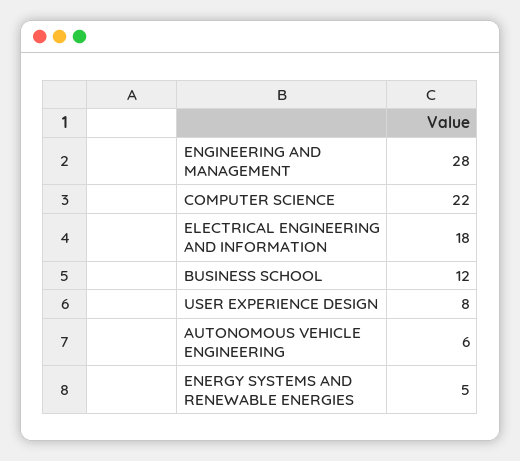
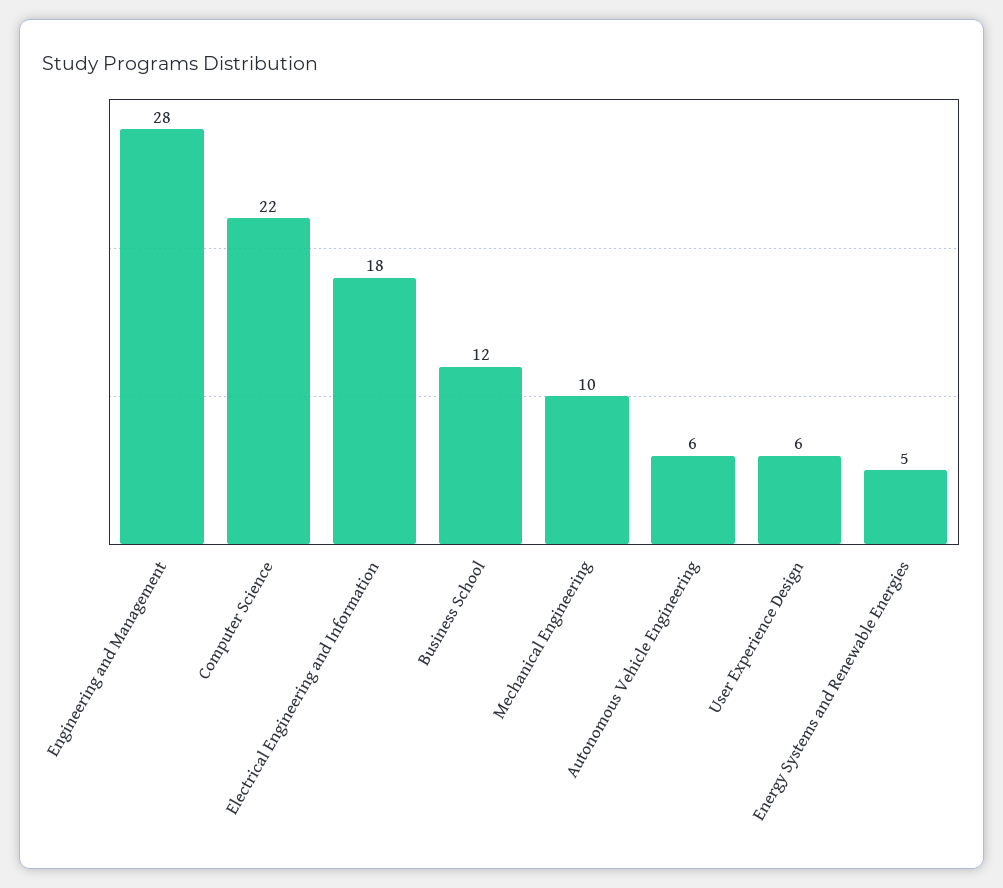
USER EXPERIENCE DESIGN: 8 -> 6
Mechanical Engineering: none -> 10

